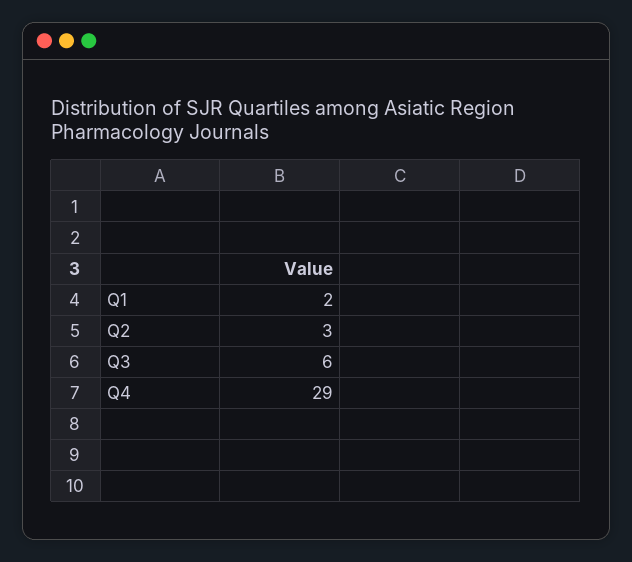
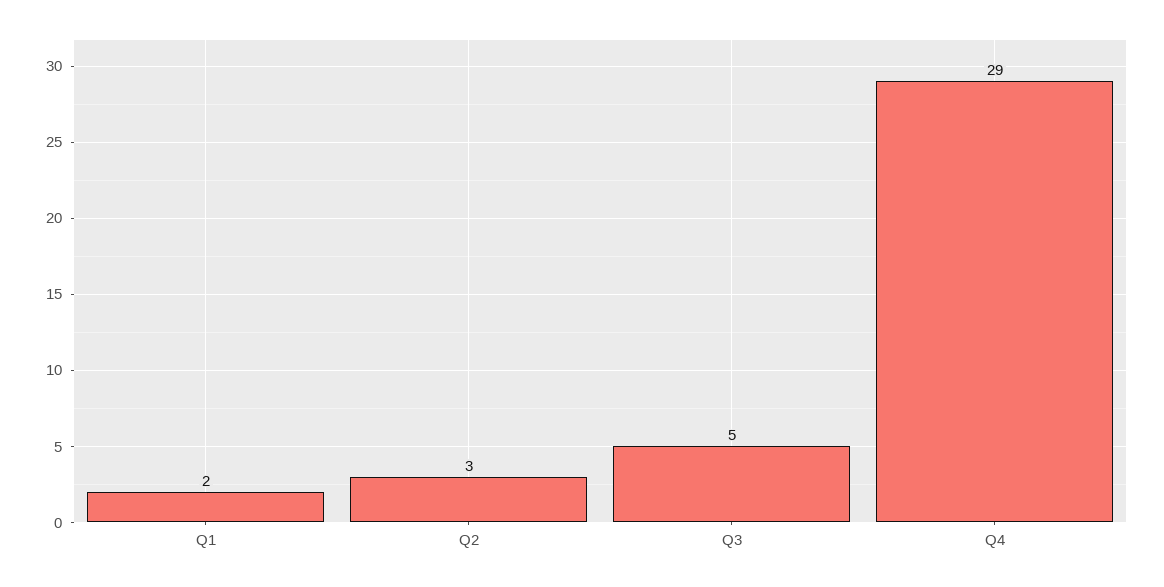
Q3: 6 -> 5

